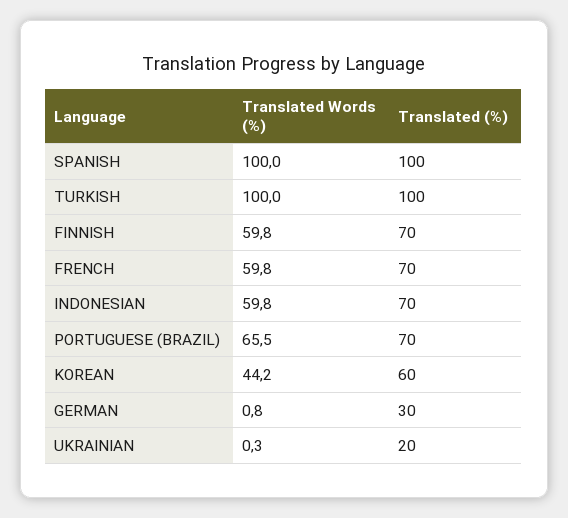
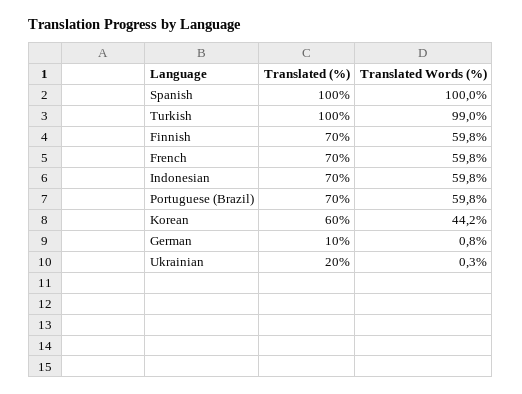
Translated Words (%), TURKISH: 100 -> 99
Translated Words (%), PORTUGUESE (BRAZIL): 65.5 -> 59.8
Translated (%), GERMAN: 30 -> 10

